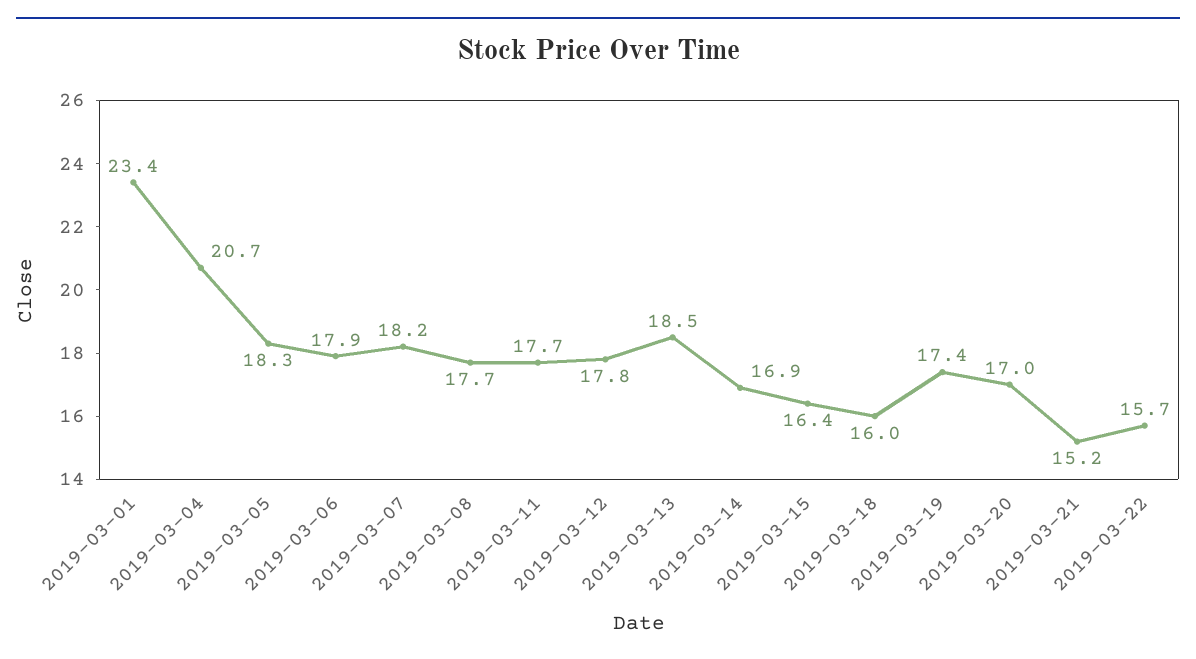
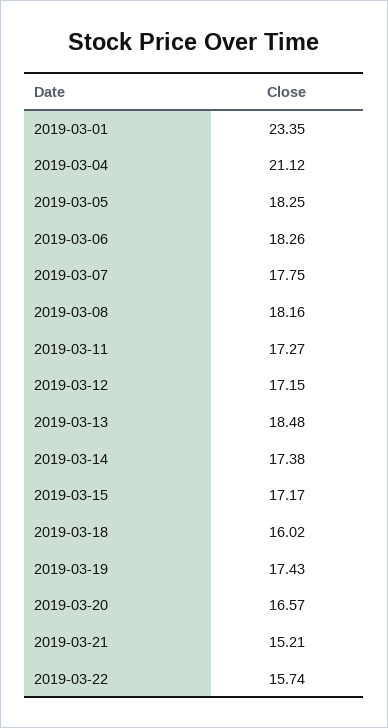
2019-03-04: 20.7 -> 21.12
2019-03-06: 17.9 -> 18.26
2019-03-07: 18.2 -> 17.75
2019-03-08: 17.7 -> 18.16
2019-03-11: 17.7 -> 17.27
2019-03-12: 17.8 -> 17.15
2019-03-14: 16.9 -> 17.38
2019-03-15: 16.4 -> 17.17
2019-03-20: 17 -> 16.57

